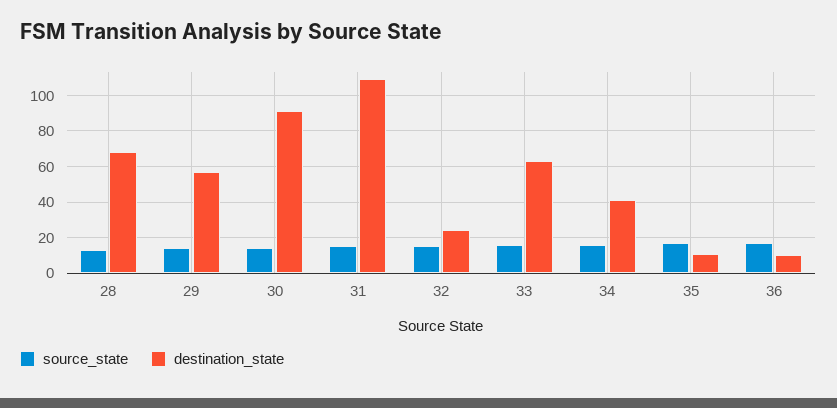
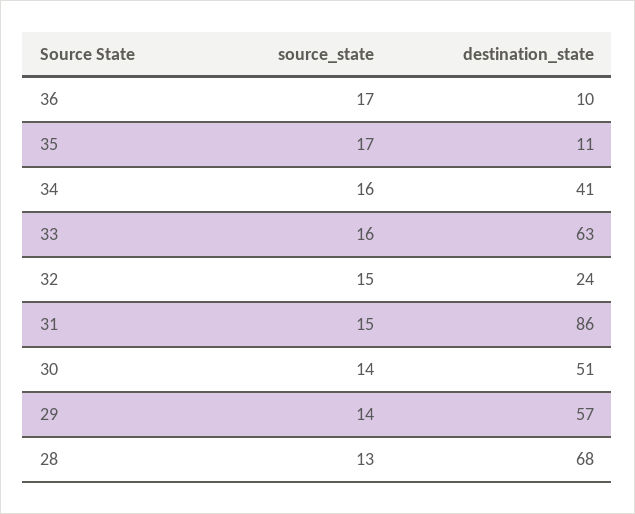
destination_state, 30: 90 -> 51
destination_state, 31: 110 -> 86

